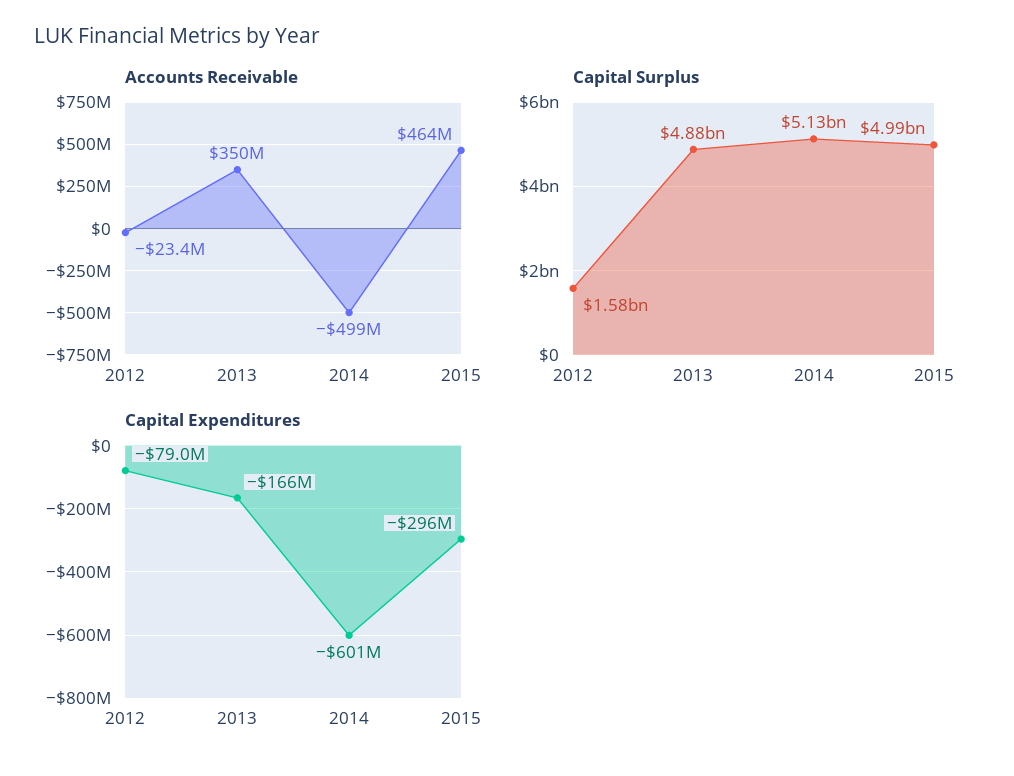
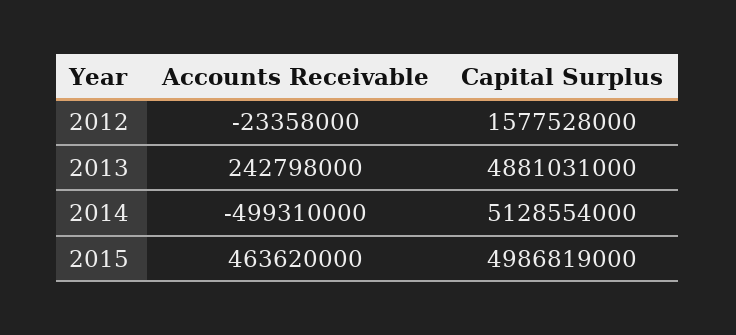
Accounts Receivable, 2013: 350000000 -> 242798000
Capital Expenditures, 2012: -79000000 -> none
Capital Expenditures, 2013: -166000000 -> none
Capital Expenditures, 2014: -601000000 -> none
Capital Expenditures, 2015: -296000000 -> none

